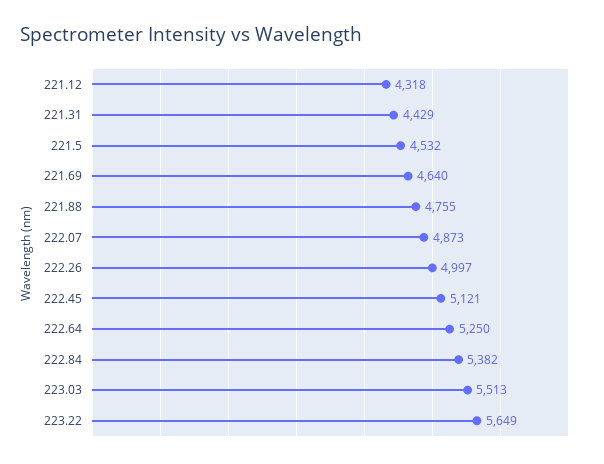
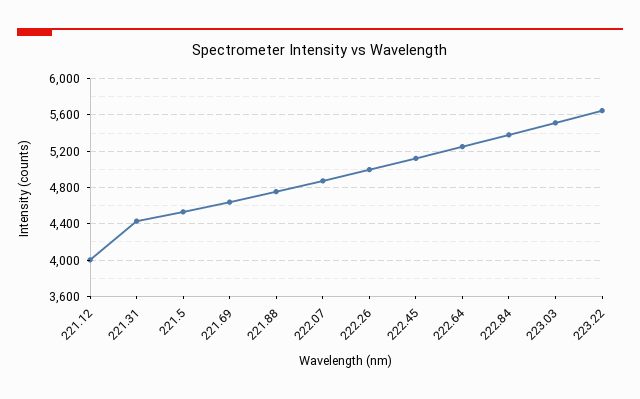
221.12: 4318 -> 4000

